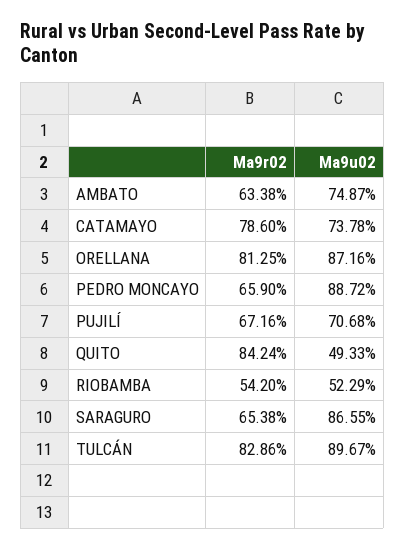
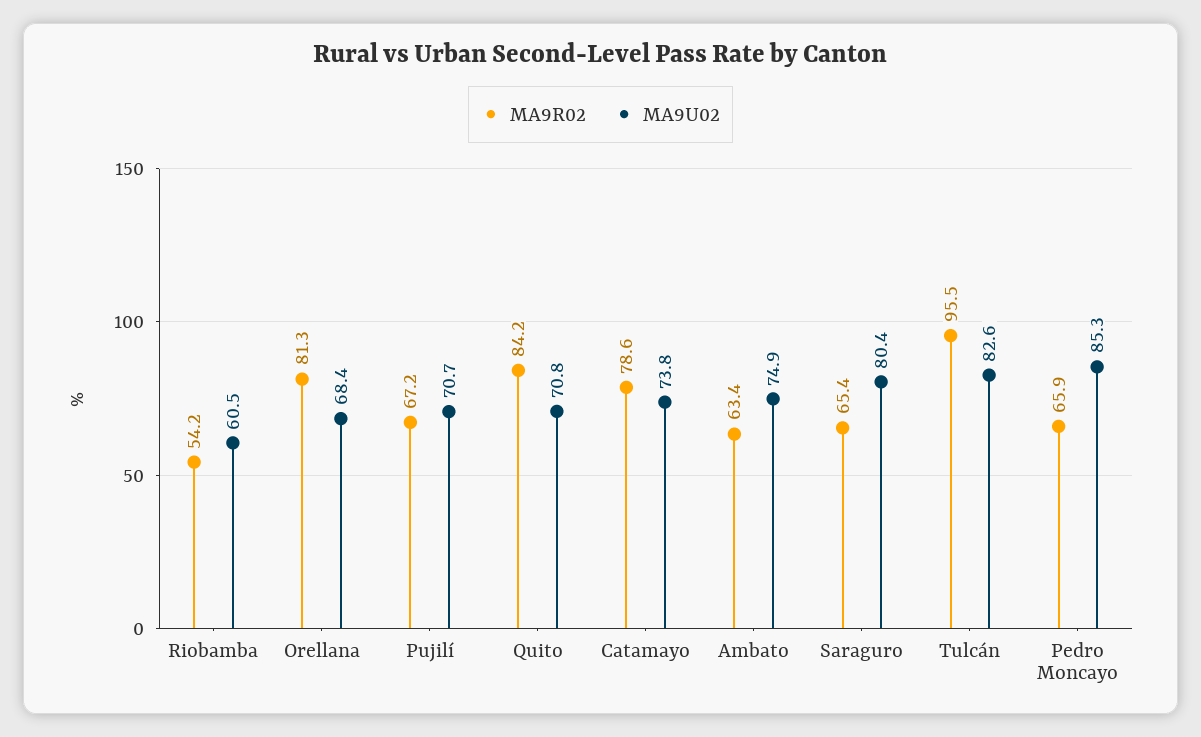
Ma9u02, ORELLANA: 87.16 -> 68.4
Ma9u02, PEDRO MONCAYO: 88.72 -> 85.3
Ma9u02, QUITO: 49.33 -> 70.8
Ma9u02, RIOBAMBA: 52.29 -> 60.5
Ma9u02, SARAGURO: 86.55 -> 80.4
Ma9r02, TULCÁN: 82.86 -> 95.5
Ma9u02, TULCÁN: 89.67 -> 82.6

